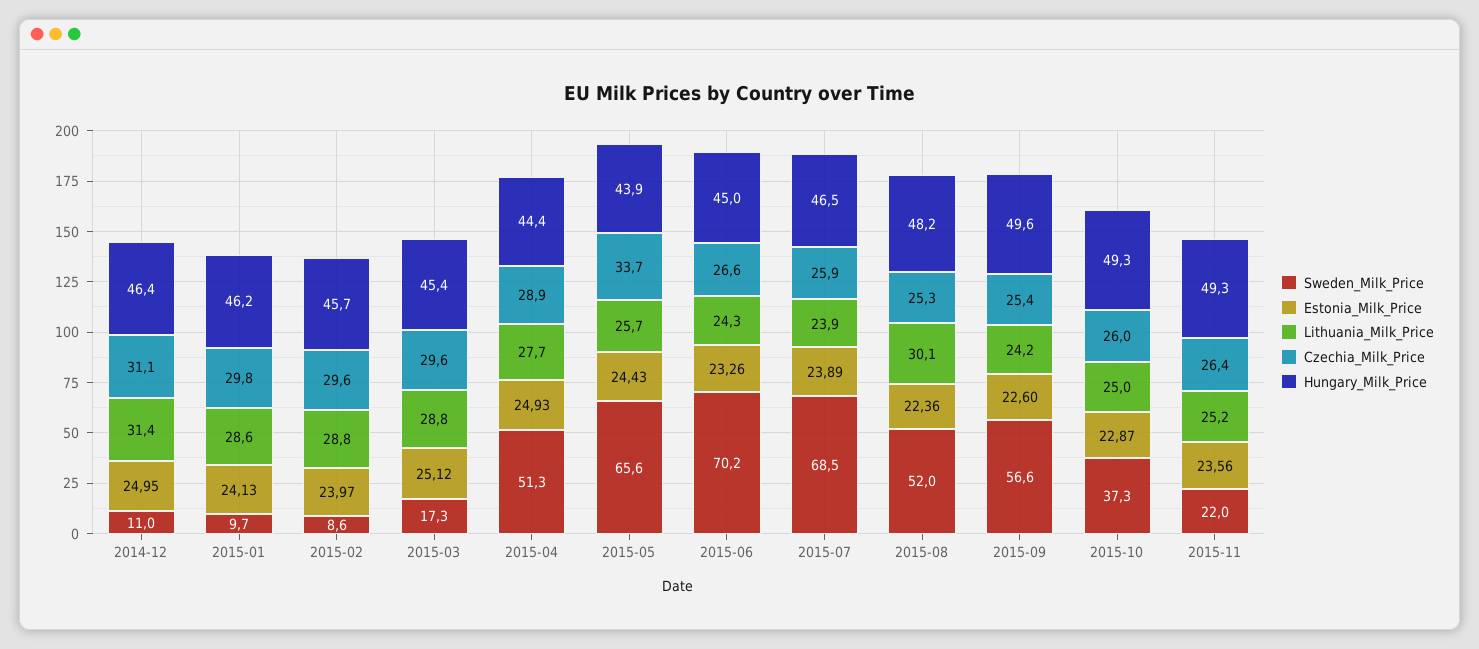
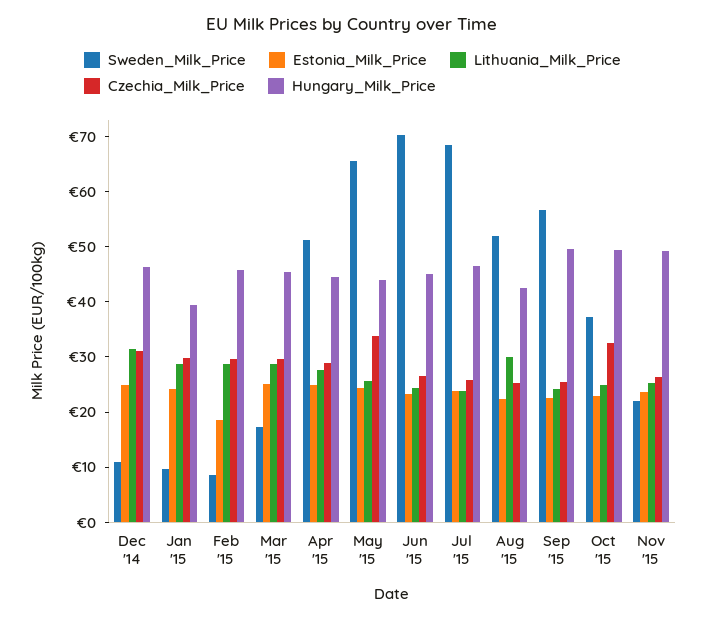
Hungary_Milk_Price, 2015-01: 46.2 -> 40
Estonia_Milk_Price, 2015-02: 23.97 -> 18
Hungary_Milk_Price, 2015-08: 48.2 -> 42
Czechia_Milk_Price, 2015-10: 26 -> 32

